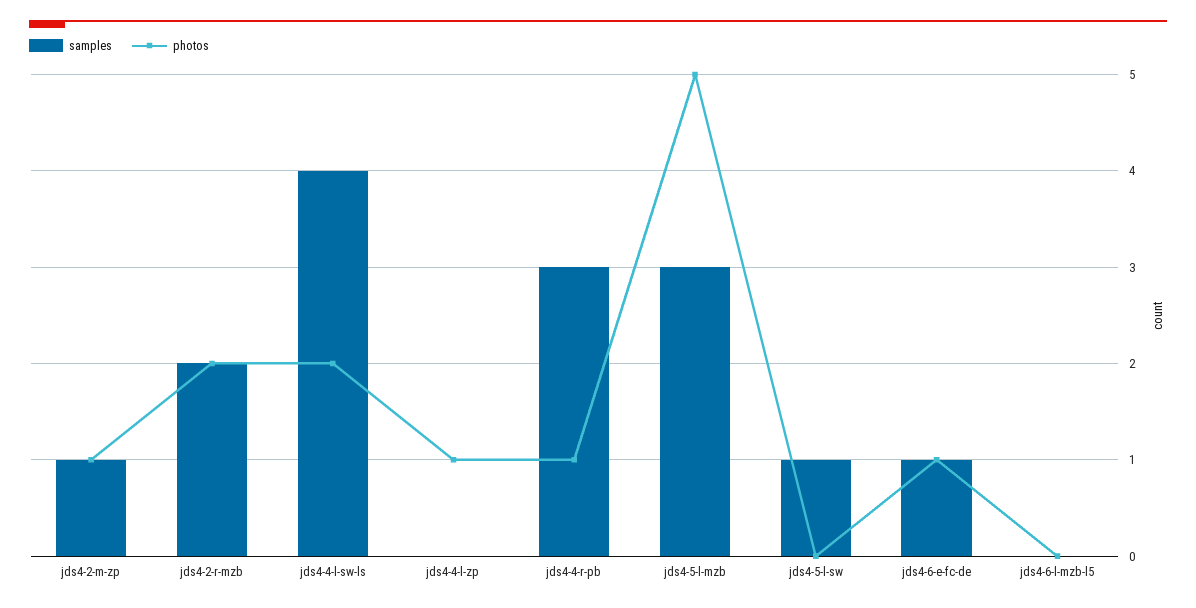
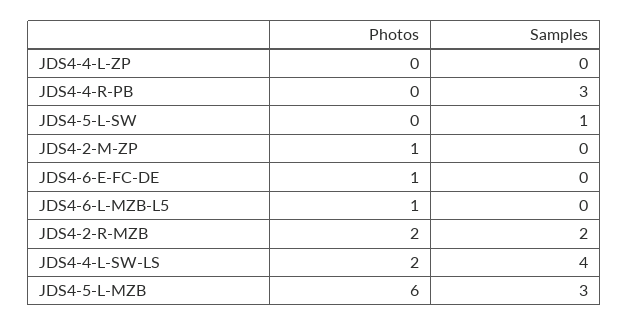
samples, jds4-2-m-zp: 1 -> 0
photos, jds4-4-l-zp: 1 -> 0
photos, jds4-4-r-pb: 1 -> 0
photos, jds4-5-l-mzb: 5 -> 6
samples, jds4-6-e-fc-de: 1 -> 0
photos, jds4-6-l-mzb-l5: 0 -> 1

